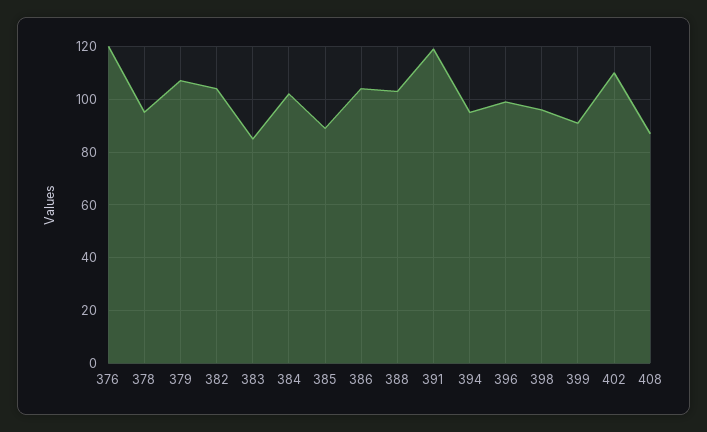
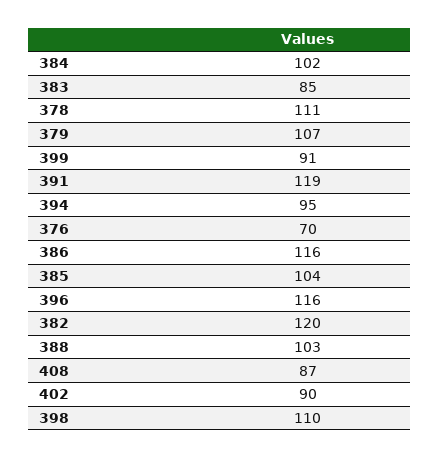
376: 120 -> 70
378: 95 -> 111
382: 105 -> 120
385: 90 -> 104
386: 105 -> 116
396: 100 -> 116
398: 95 -> 110
402: 110 -> 90

